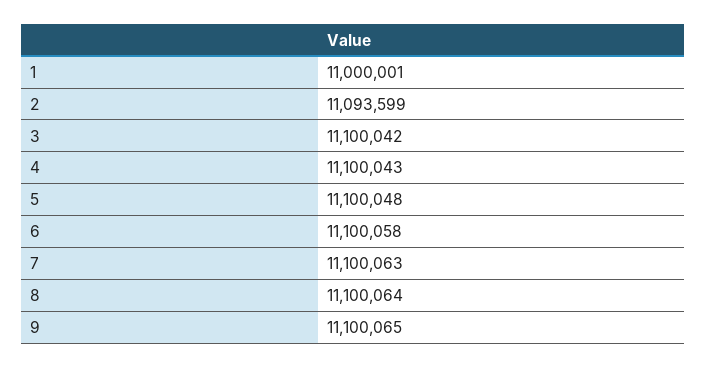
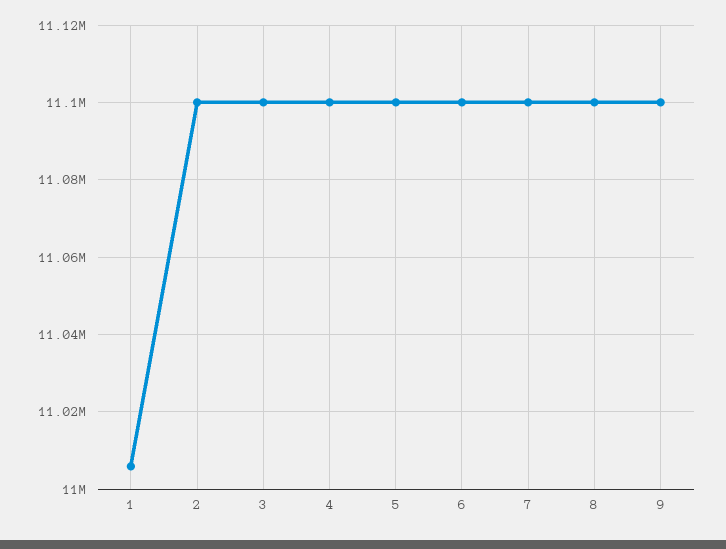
1: 11000001 -> 11006000
2: 11093599 -> 11100000

